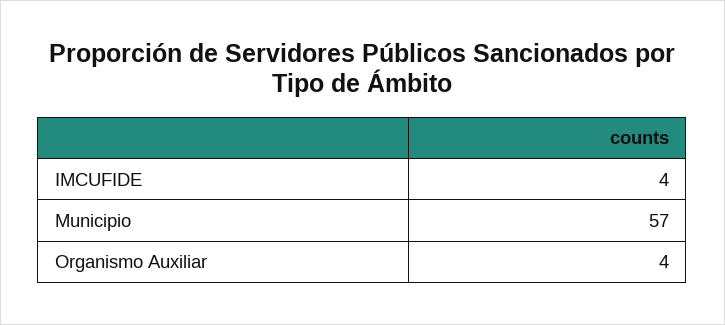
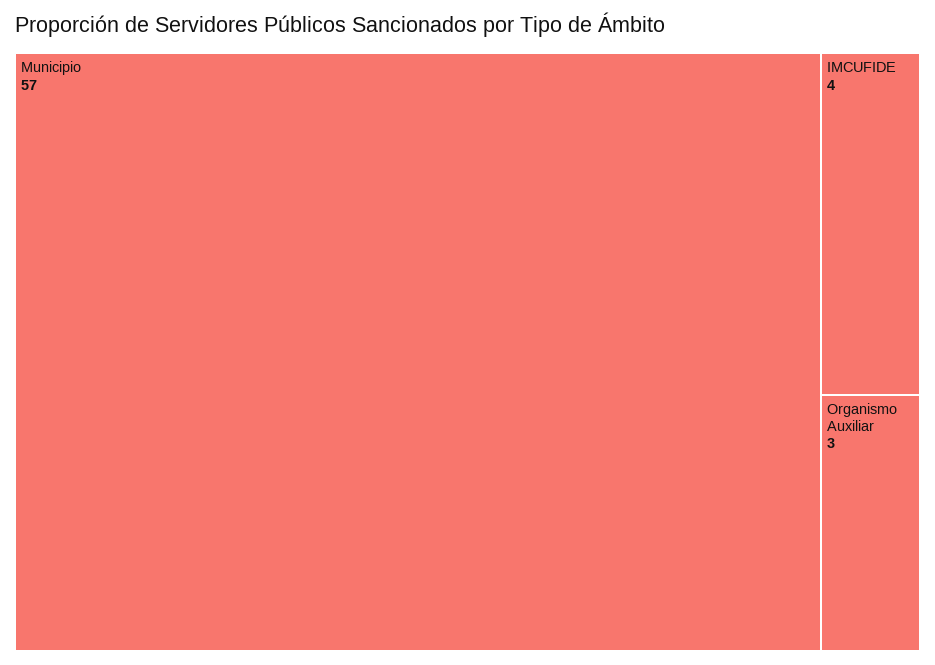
Organismo Auxiliar: 4 -> 3

